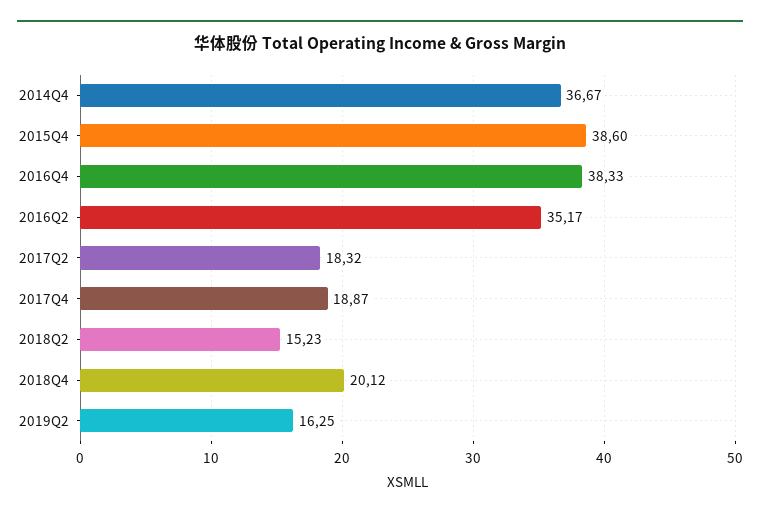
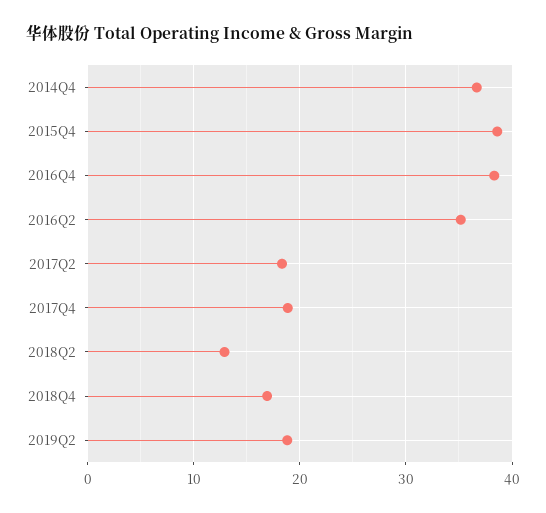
2018Q2: 15.23 -> 13
2018Q4: 20.12 -> 17
2019Q2: 16.25 -> 19

